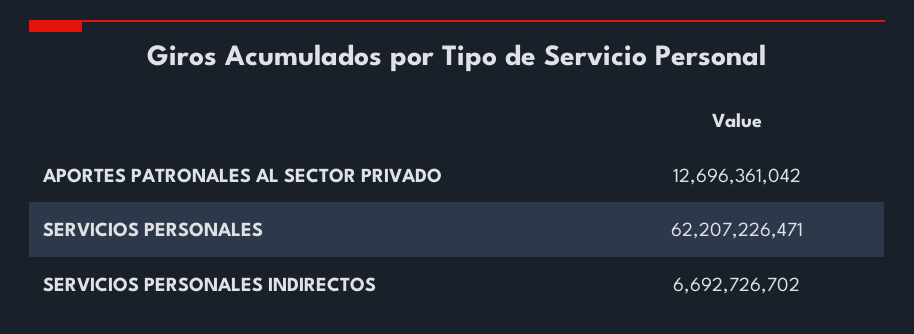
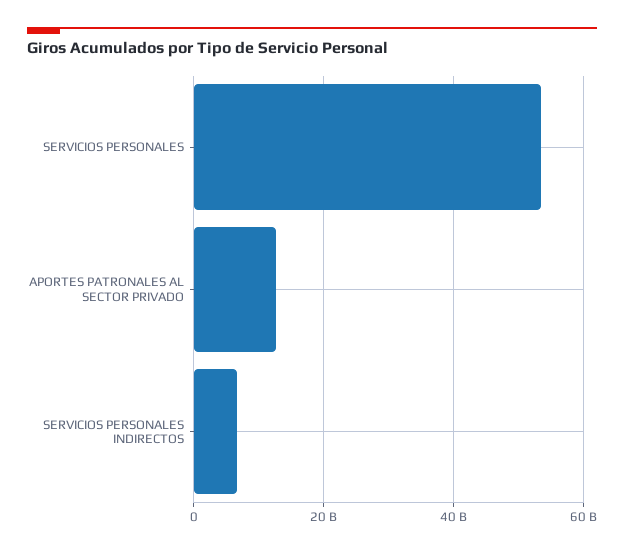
SERVICIOS PERSONALES: 62207226471 -> 54000000000

